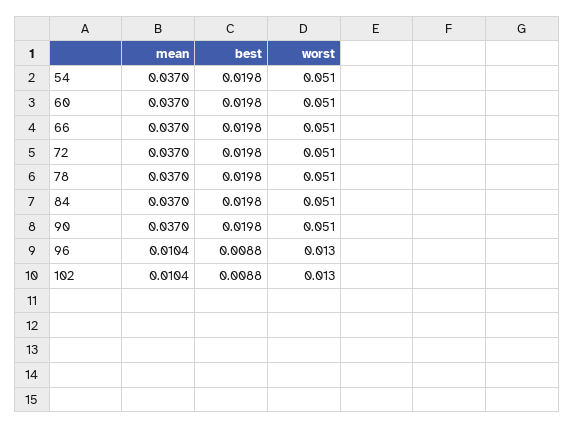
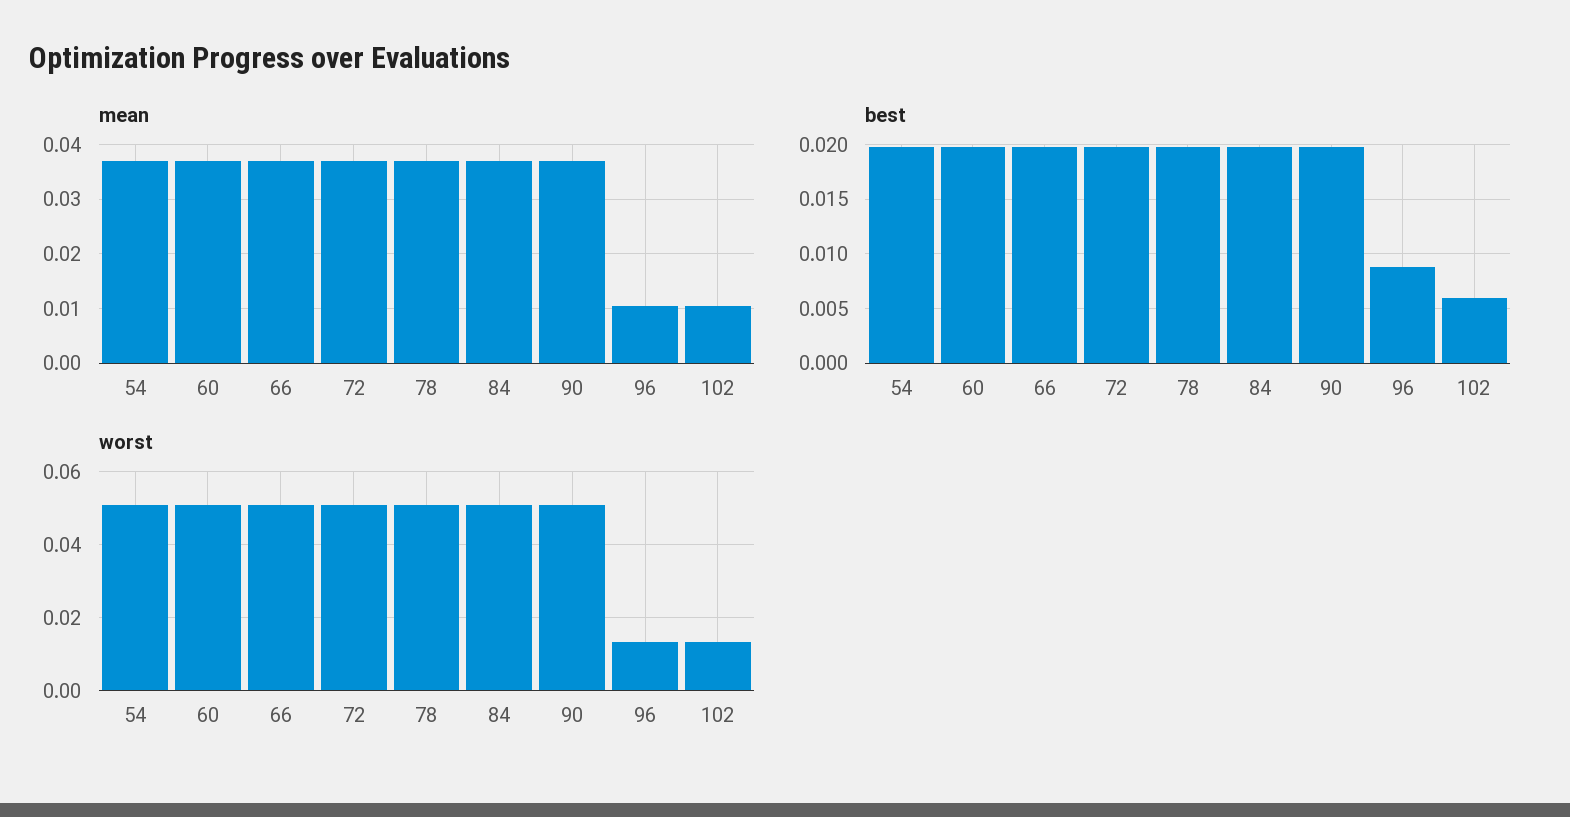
best, 102: 0.0088 -> 0.006

